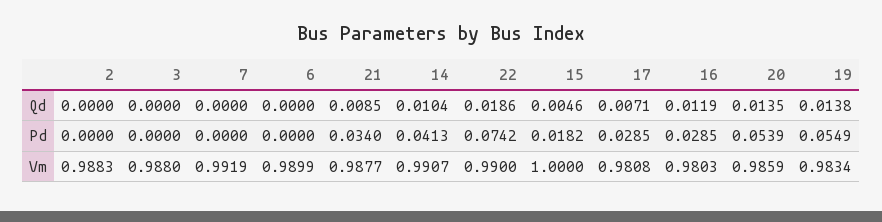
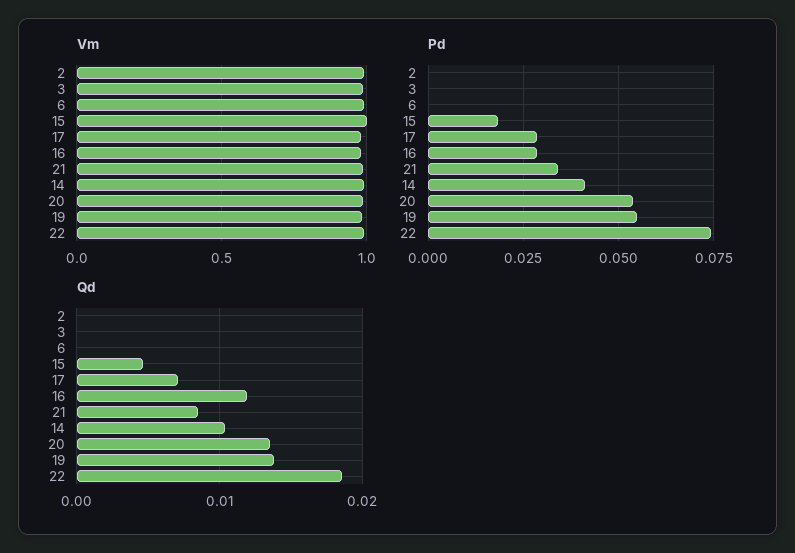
Qd, 7: 0 -> none
Pd, 7: 0 -> none
Vm, 7: 0.9919 -> none

